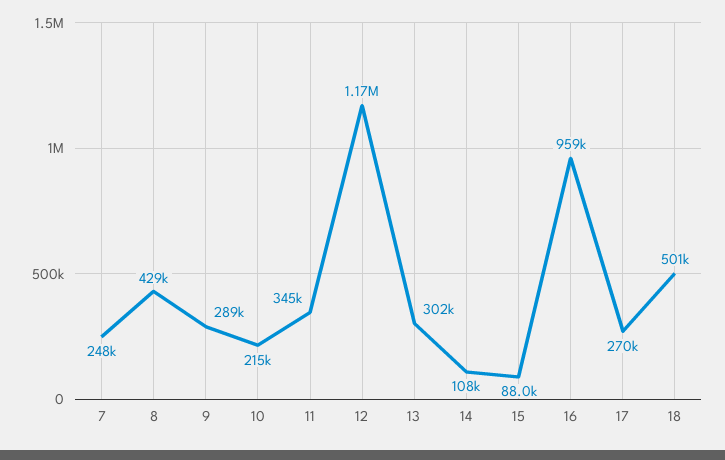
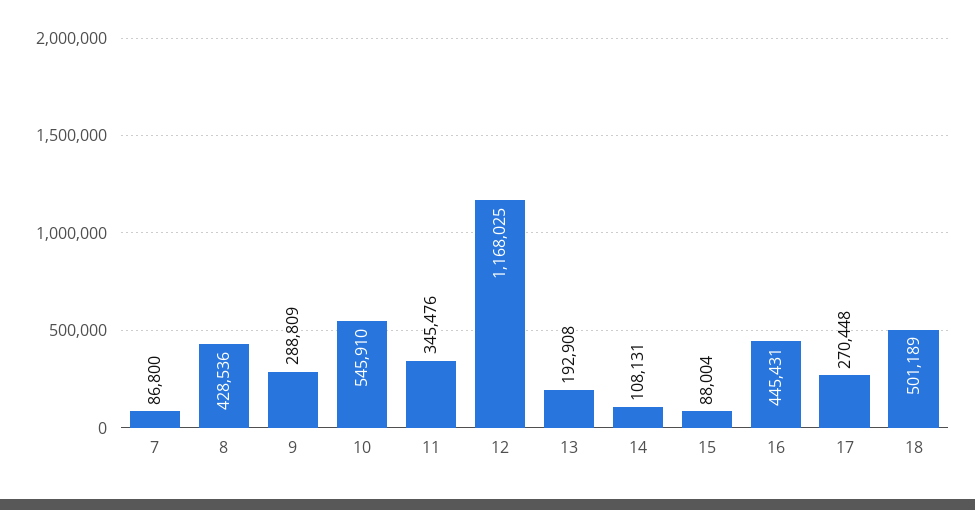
7: 248000 -> 86800
10: 215000 -> 545910
13: 302000 -> 192908
16: 959000 -> 445431

